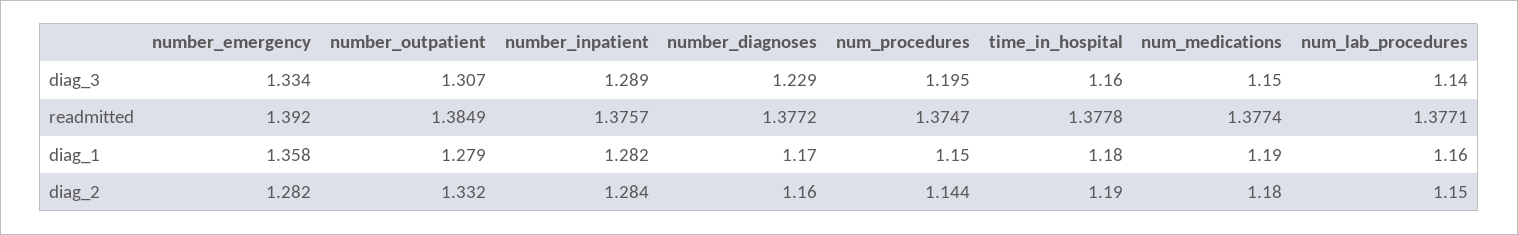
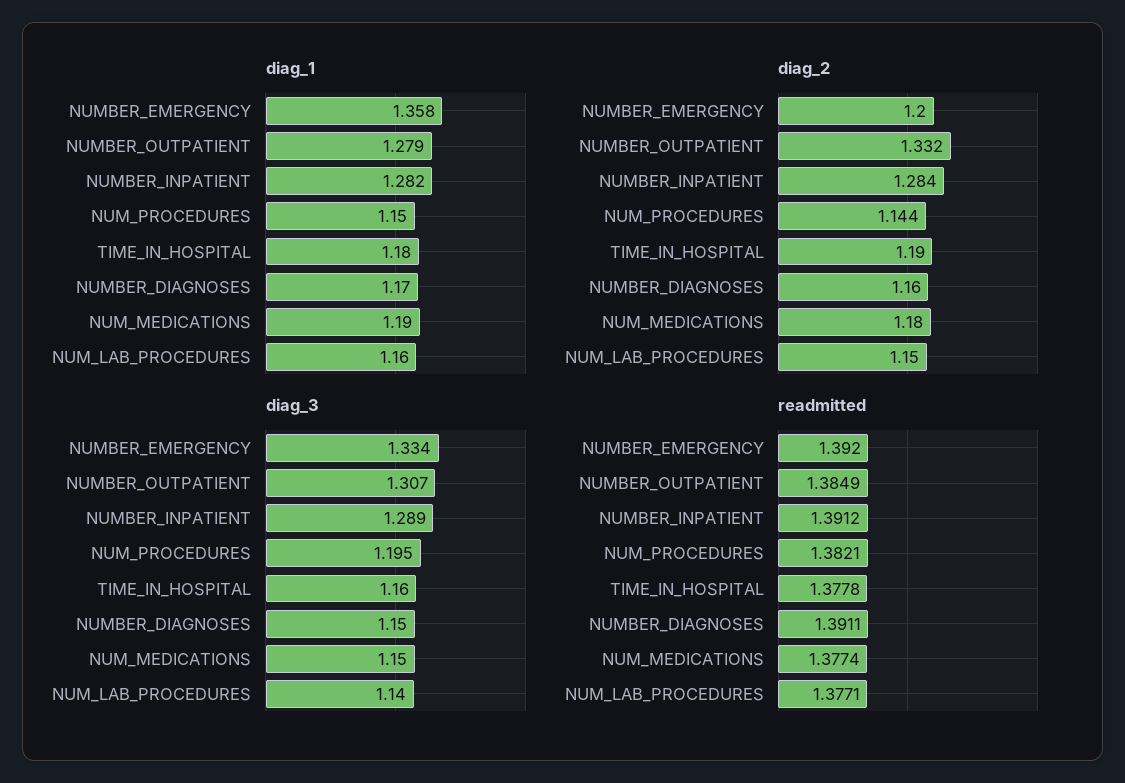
diag_3, number_diagnoses: 1.229 -> 1.15
readmitted, number_inpatient: 1.3757 -> 1.3912
readmitted, number_diagnoses: 1.3772 -> 1.3911
readmitted, num_procedures: 1.3747 -> 1.3821
diag_2, number_emergency: 1.282 -> 1.2

